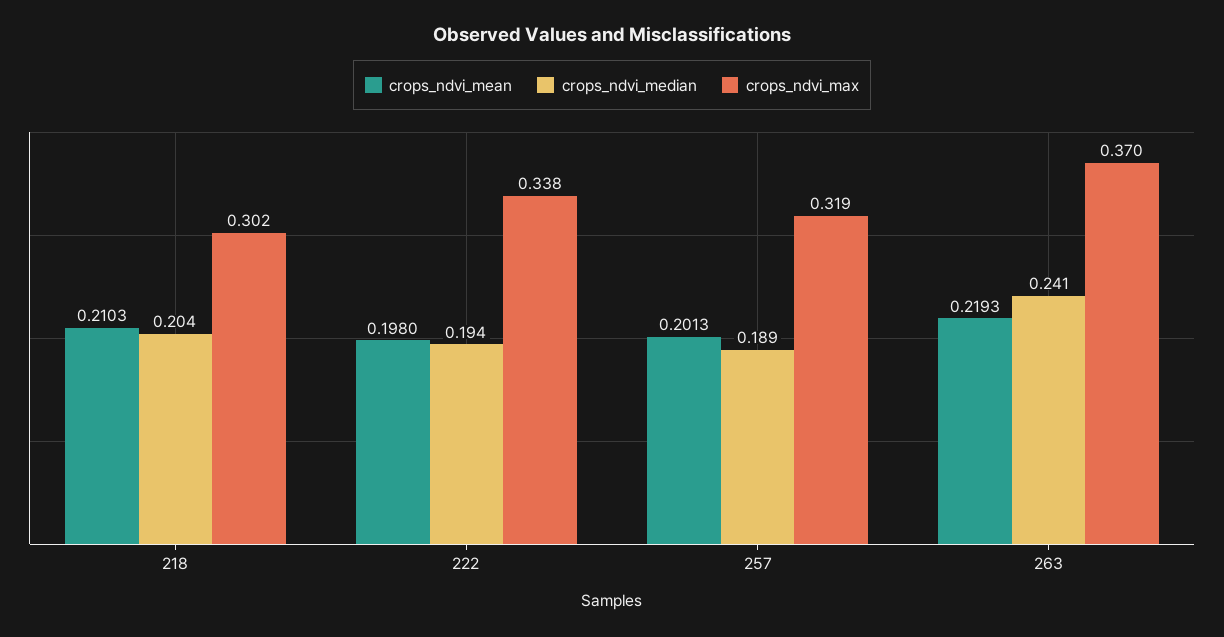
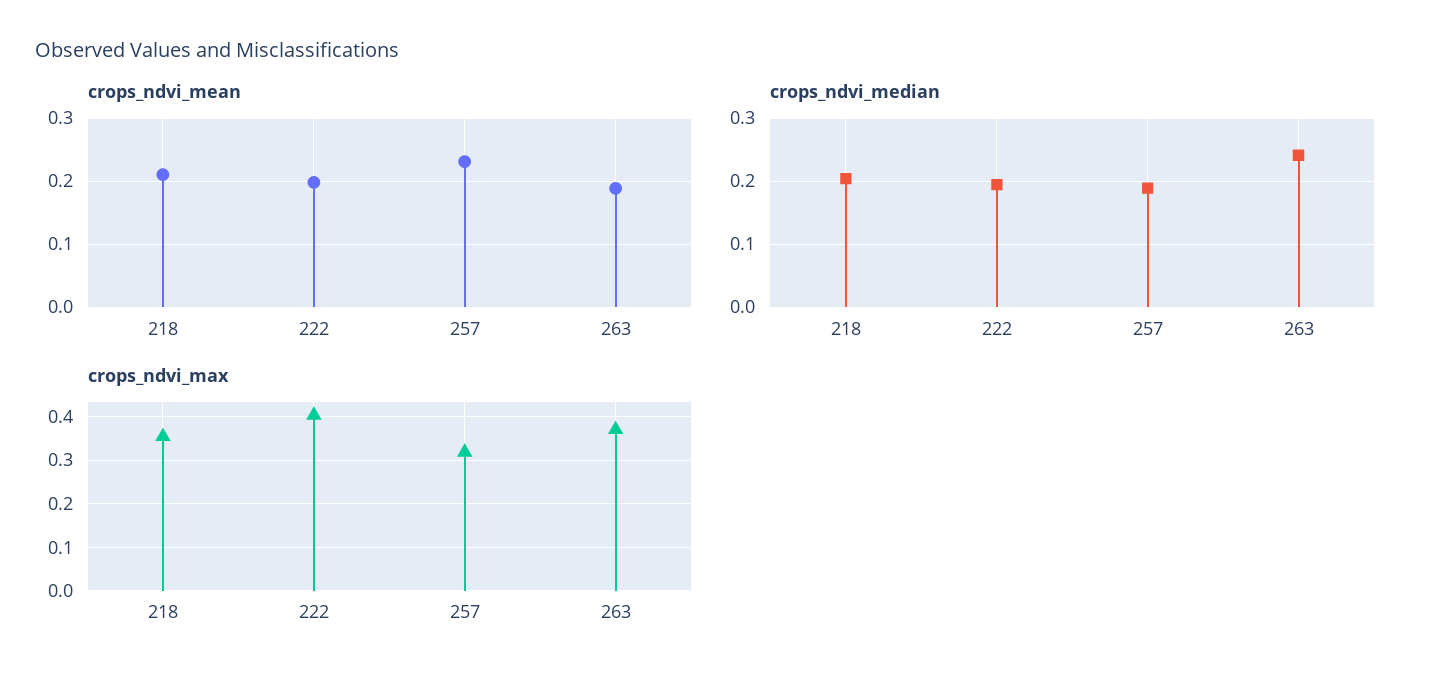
crops_ndvi_max, 218: 0.302 -> 0.36
crops_ndvi_max, 222: 0.338 -> 0.4
crops_ndvi_mean, 257: 0.2013 -> 0.23
crops_ndvi_mean, 263: 0.2193 -> 0.19

